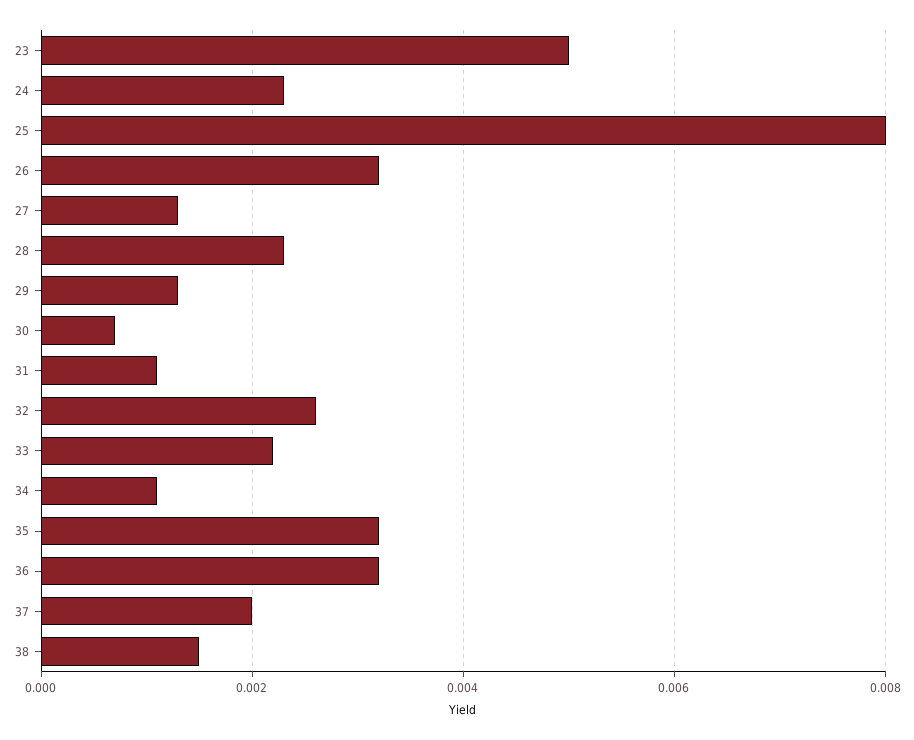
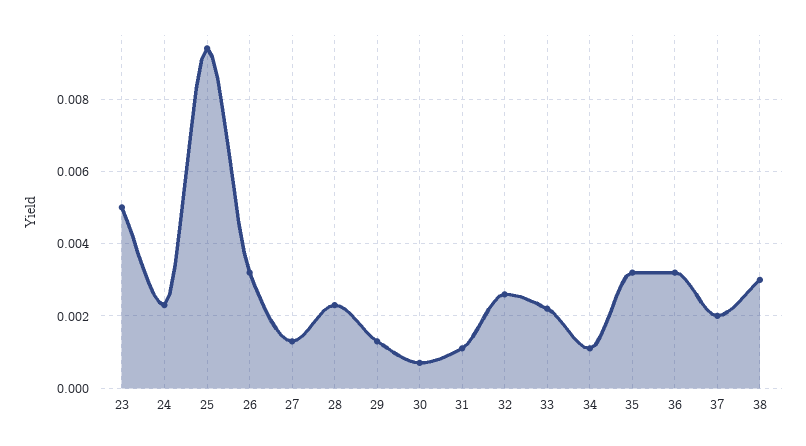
25: 0.008 -> 0.0095
38: 0.0015 -> 0.003

